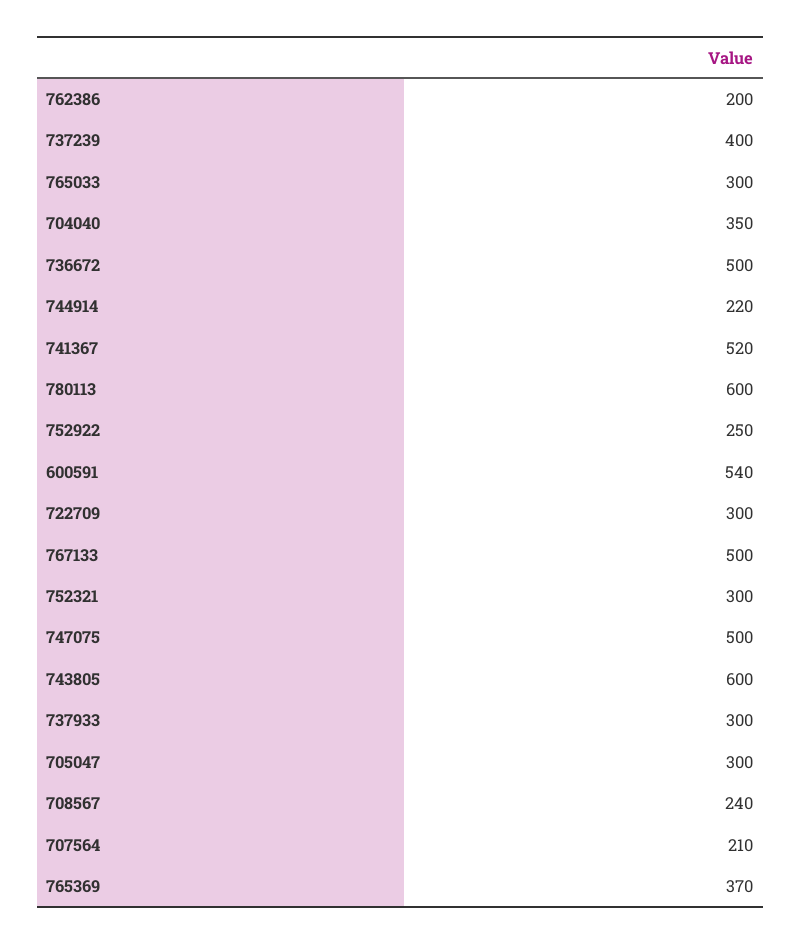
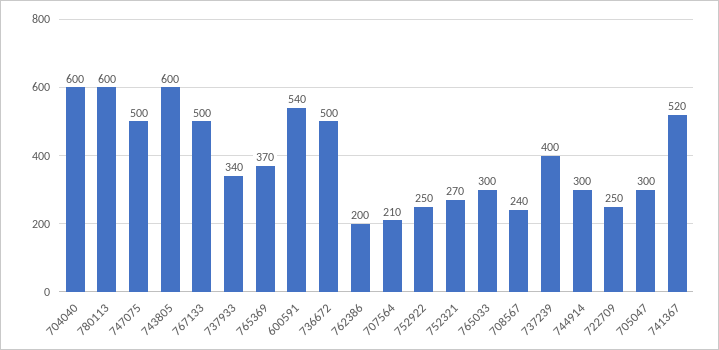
704040: 350 -> 600
744914: 220 -> 300
722709: 300 -> 250
752321: 300 -> 270
737933: 300 -> 340

